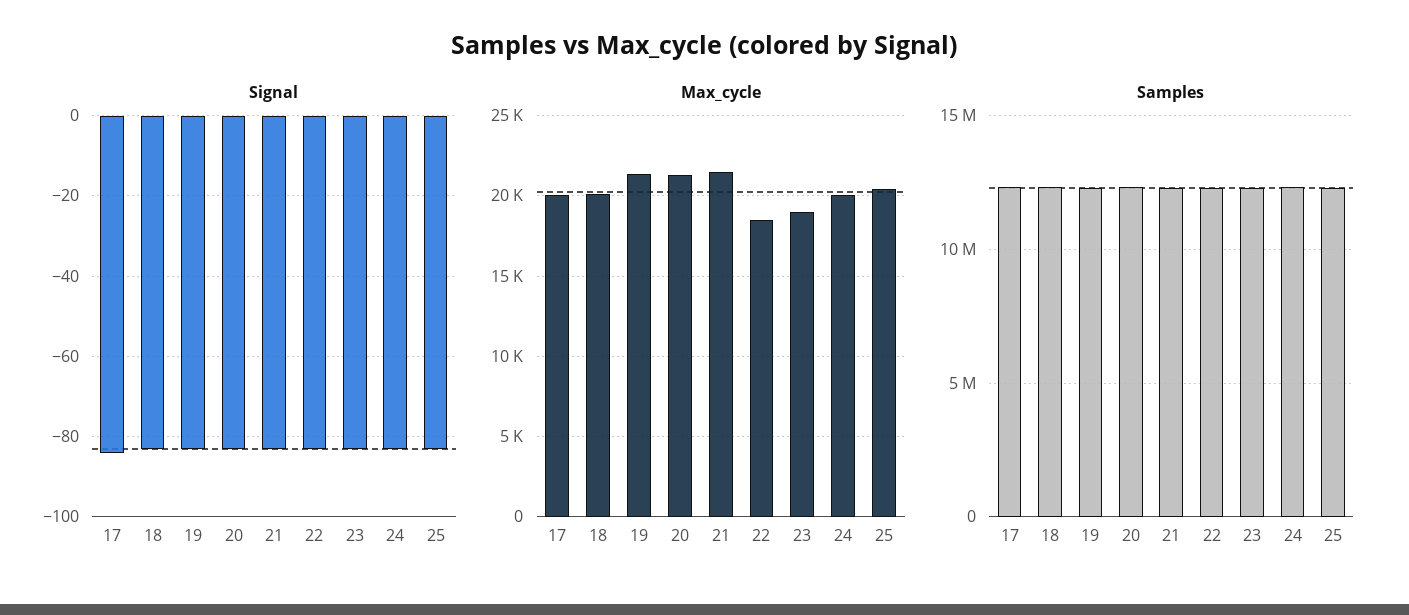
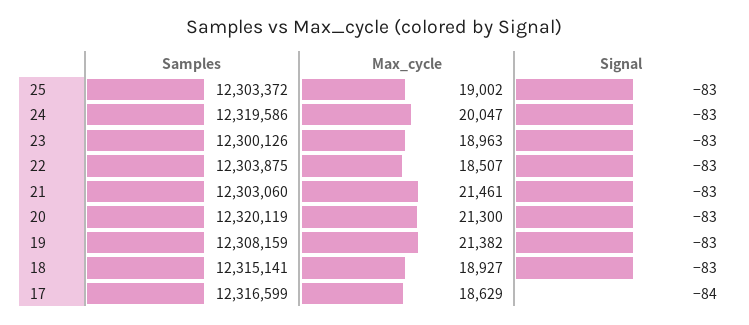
Max_cycle, 17: 20000 -> 18629
Max_cycle, 18: 20000 -> 18927
Max_cycle, 25: 20500 -> 19002

